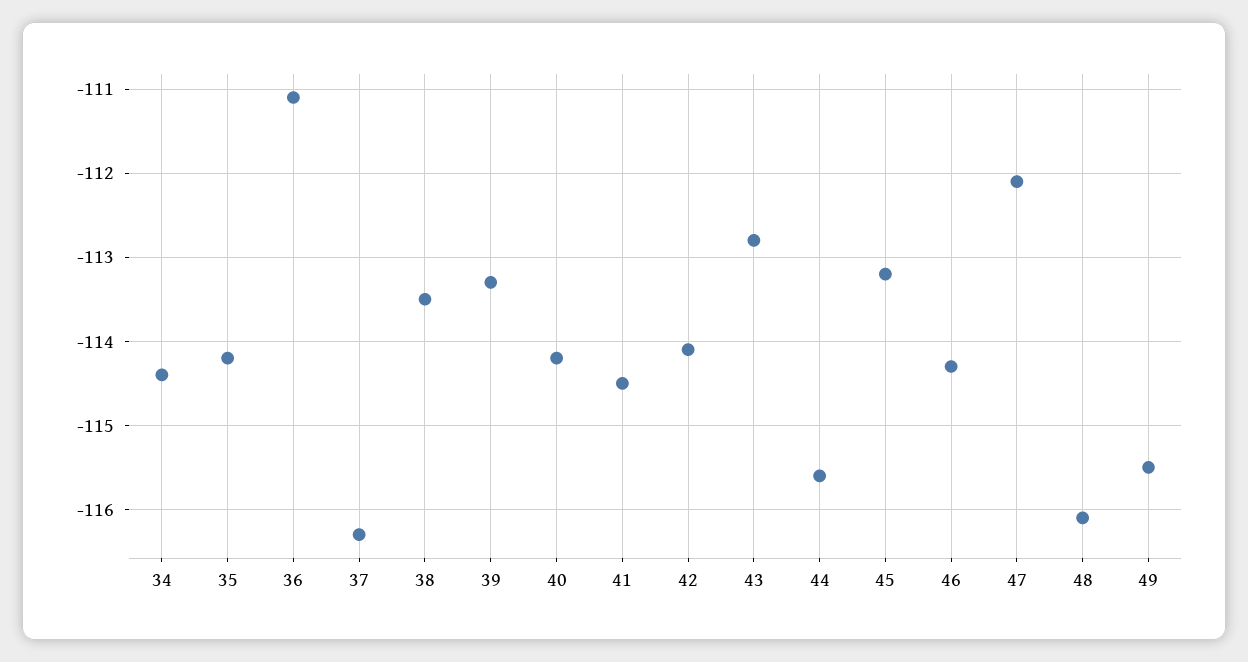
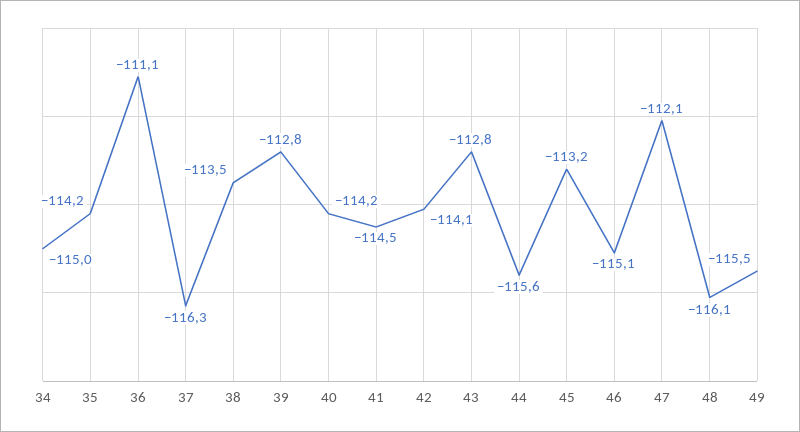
34: -114.4 -> -115
39: -113.3 -> -112.8
46: -114.3 -> -115.1

